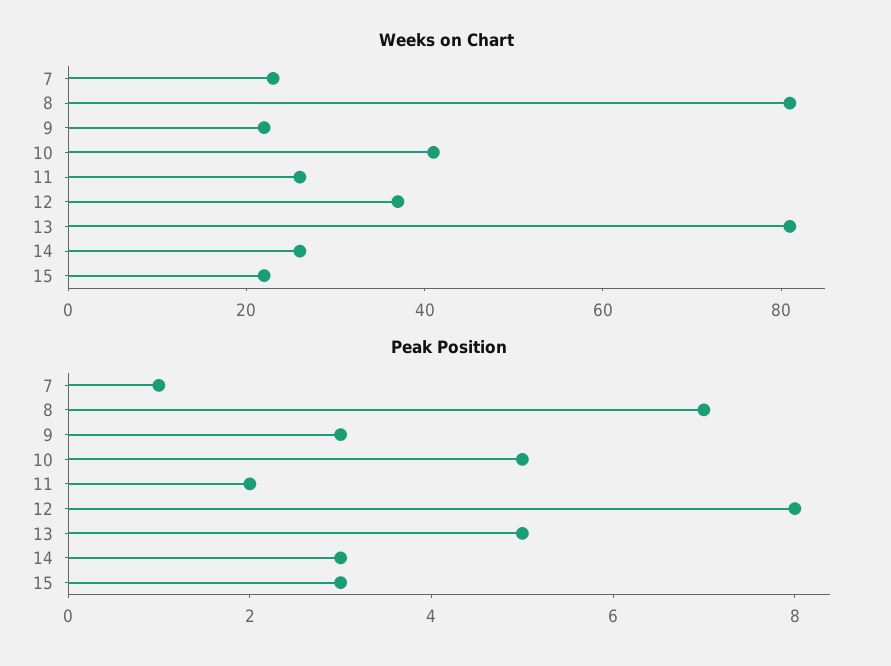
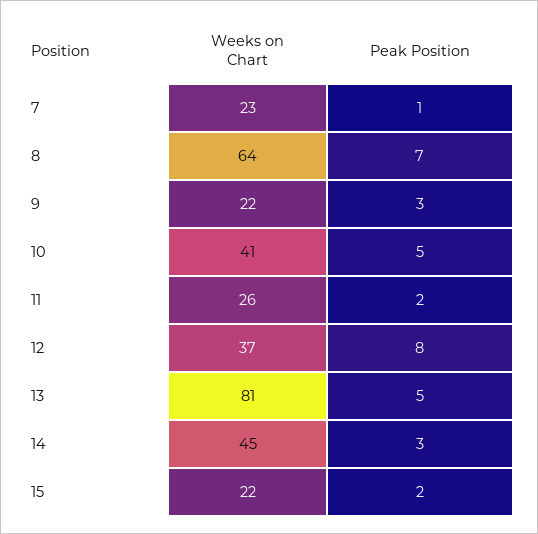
Weeks on Chart, 8: 80 -> 64
Weeks on Chart, 14: 25 -> 45
Peak Position, 15: 3 -> 2

